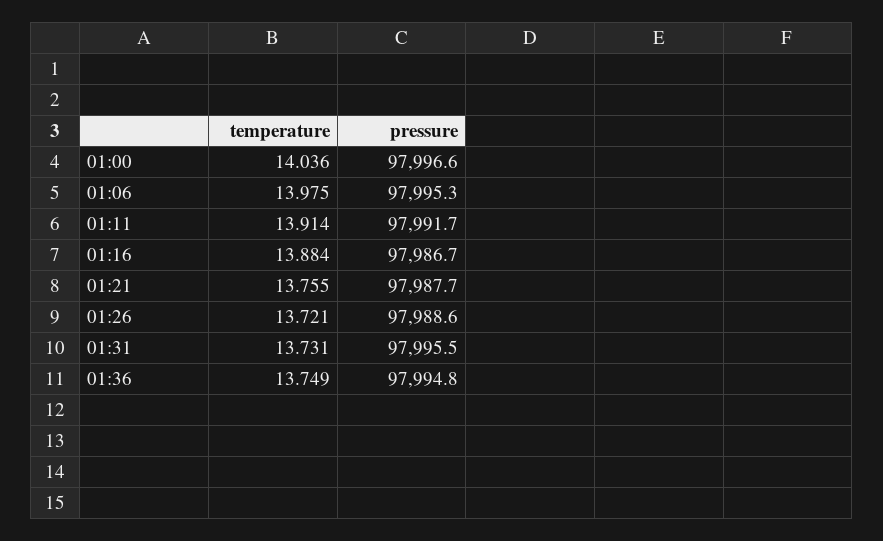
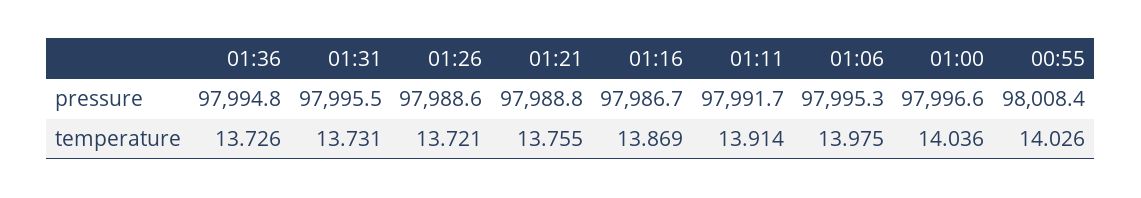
temperature, 01:16: 13.884 -> 13.869
pressure, 01:21: 97987.7 -> 97988.8
temperature, 01:36: 13.749 -> 13.726
pressure, 00:55: none -> 98008.4
temperature, 00:55: none -> 14.026

